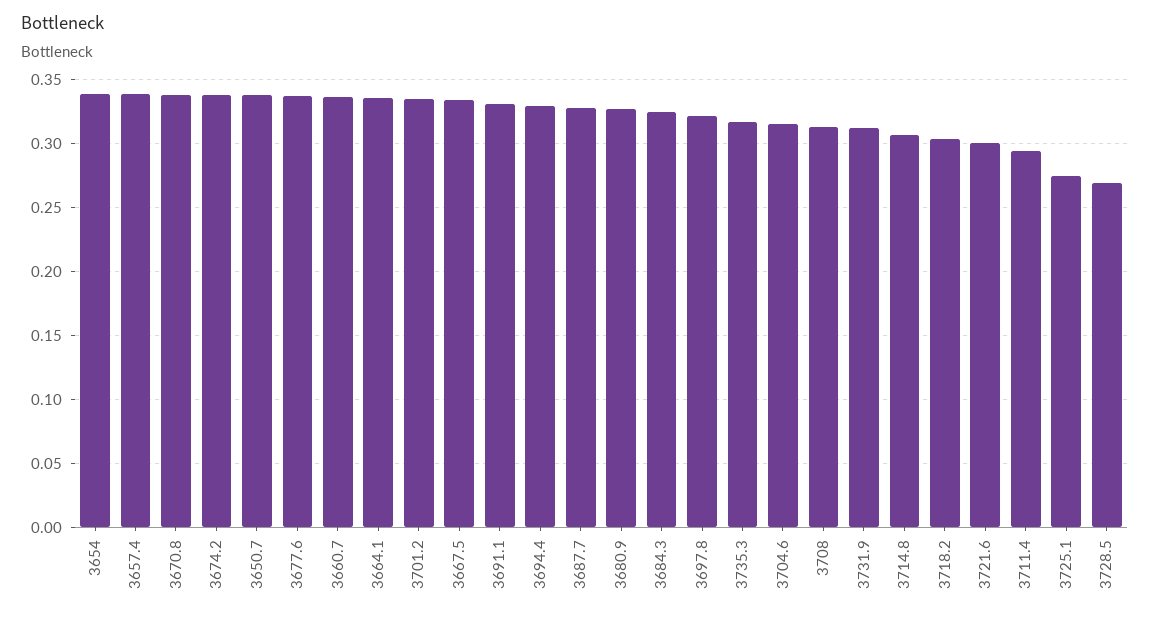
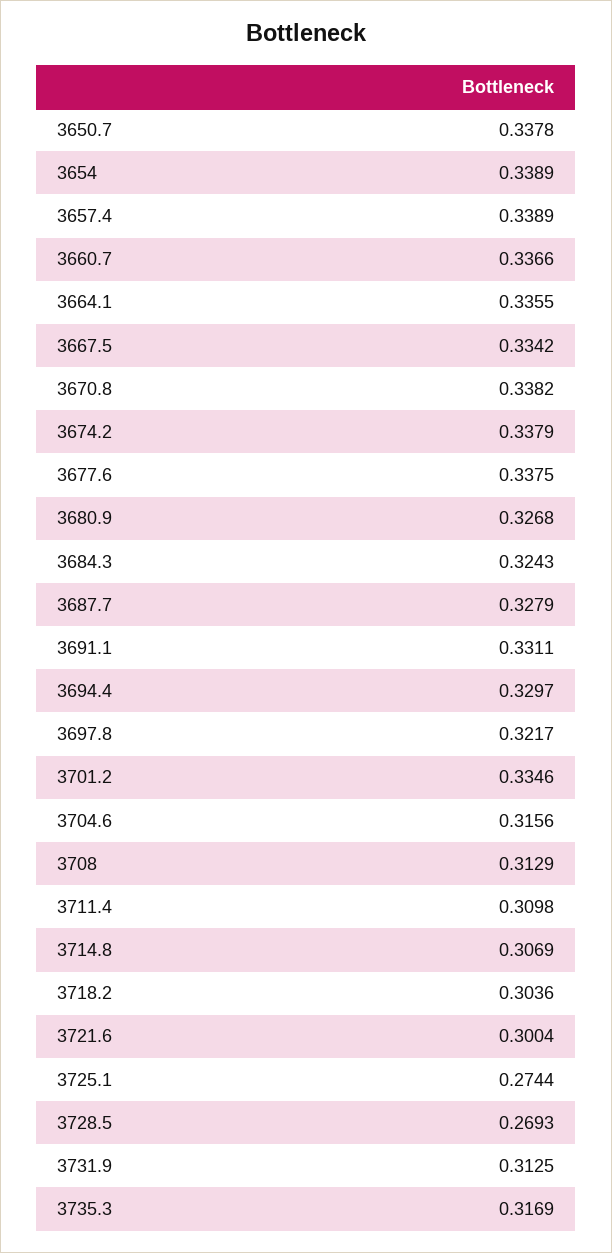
3711.4: 0.295 -> 0.3098

